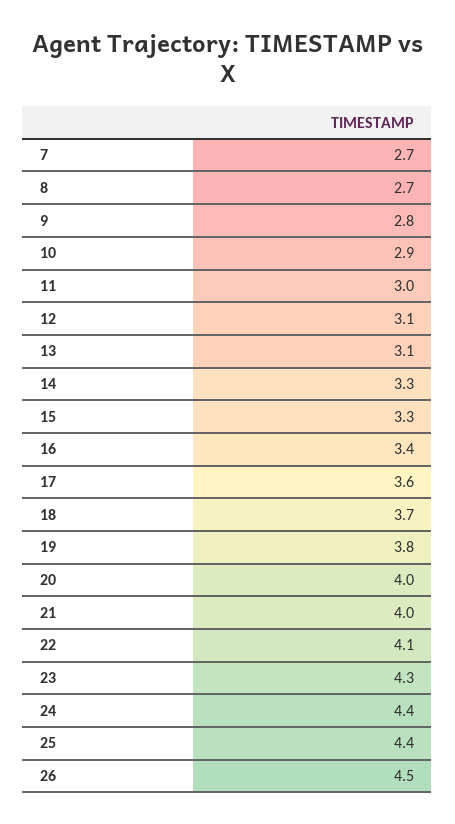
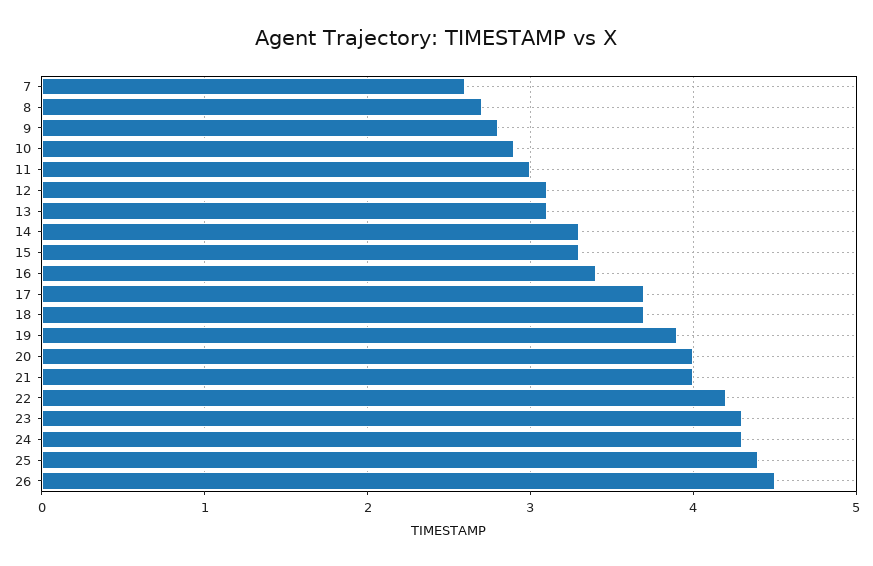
7: 2.7 -> 2.6
17: 3.6 -> 3.7
19: 3.8 -> 3.9
22: 4.1 -> 4.2
24: 4.4 -> 4.3

